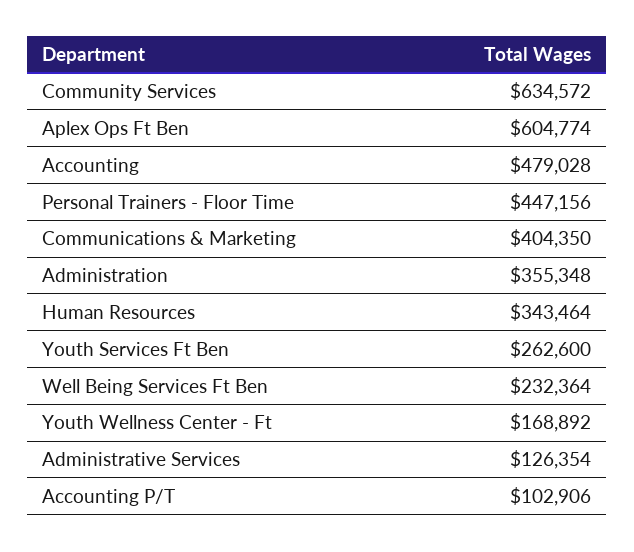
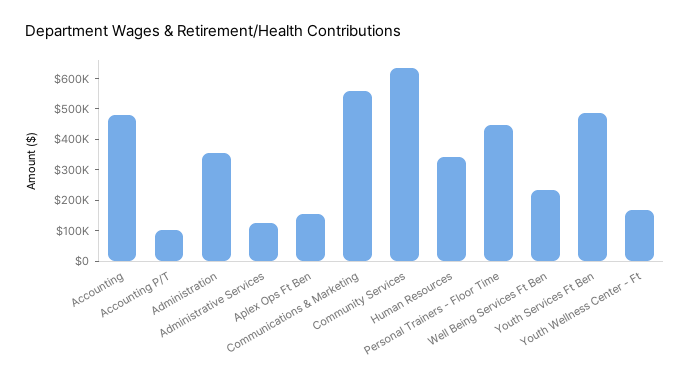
Aplex Ops Ft Ben: 604774 -> 150000
Communications & Marketing: 404350 -> 550000
Youth Services Ft Ben: 262600 -> 500000

